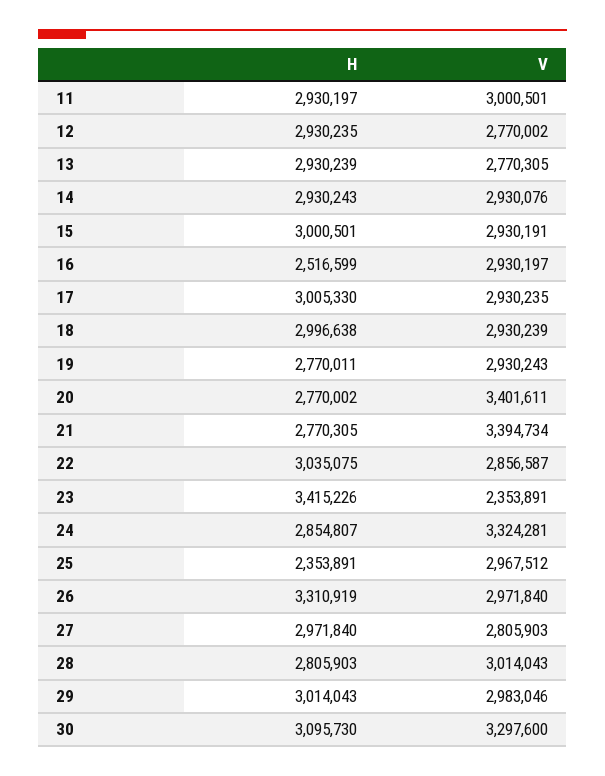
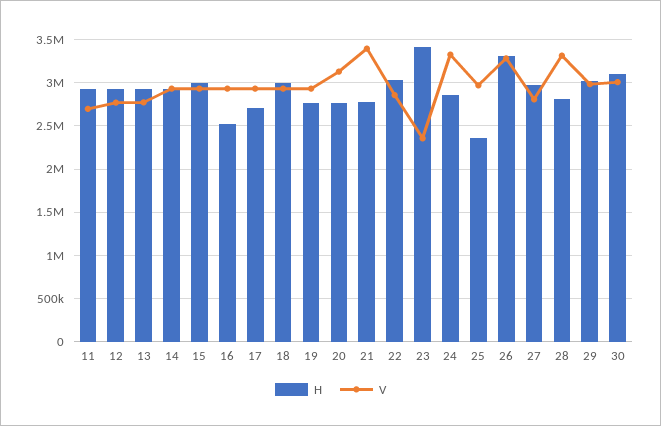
V, 11: 3000501 -> 2700000
H, 17: 3005330 -> 2700000
V, 20: 3401611 -> 3100000
V, 26: 2971840 -> 3300000
V, 28: 3014043 -> 3300000
V, 30: 3297600 -> 3000000

